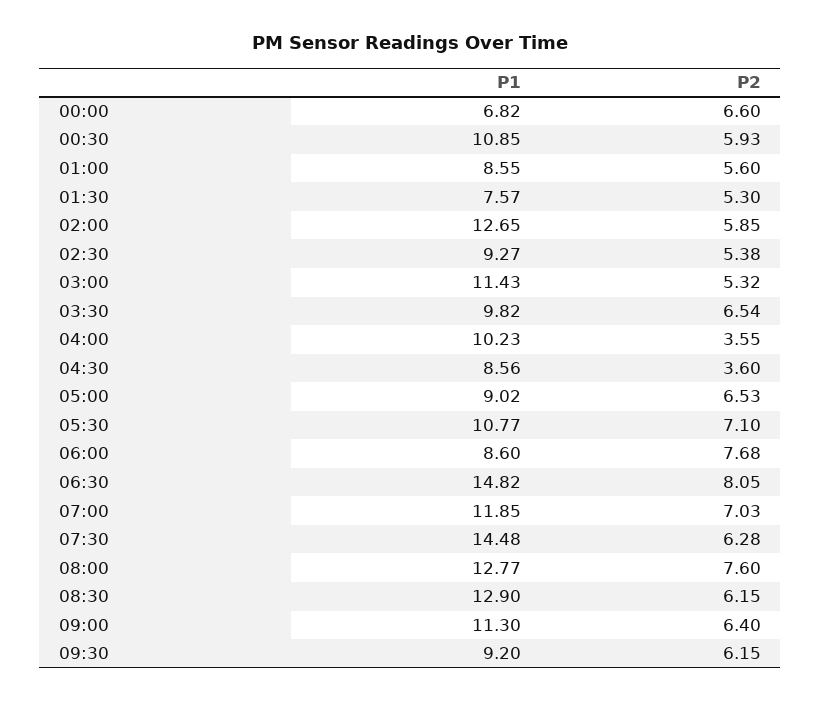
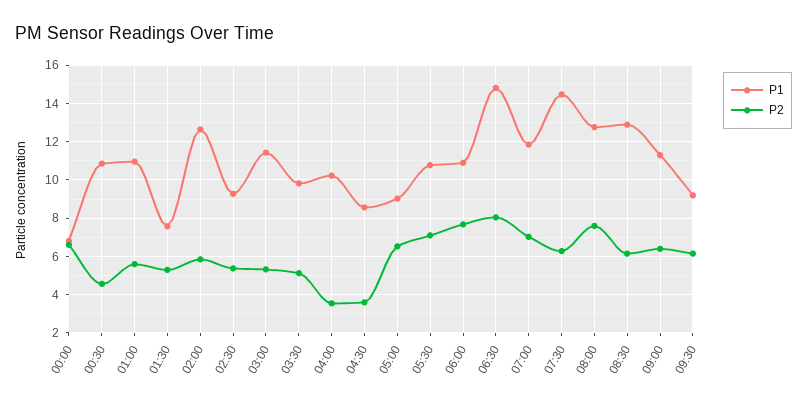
P2, 00:30: 5.93 -> 4.5
P1, 01:00: 8.55 -> 11
P2, 03:30: 6.54 -> 5
P1, 06:00: 8.6 -> 11

